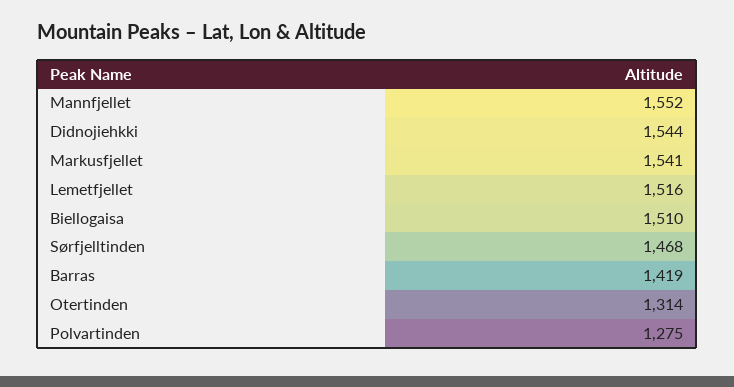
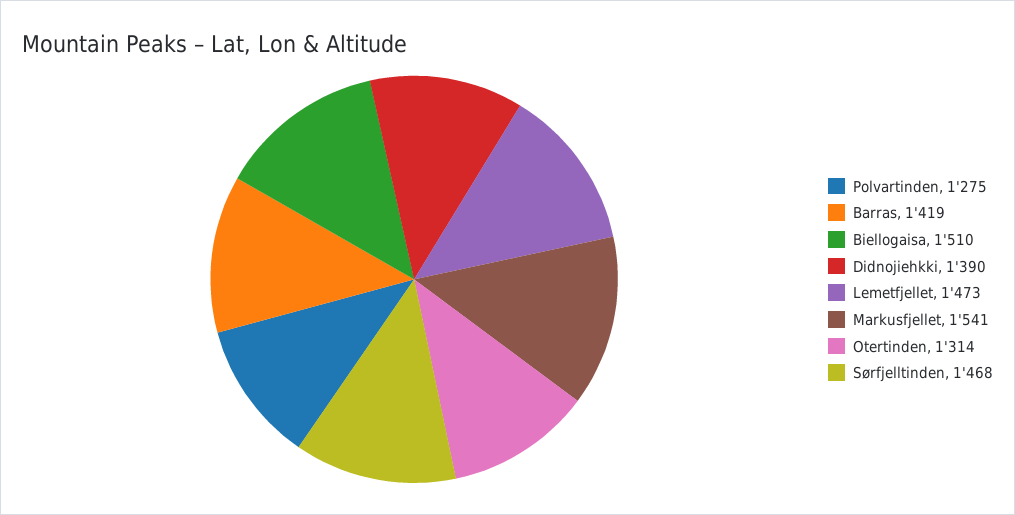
Mannfjellet: 1552 -> none
Didnojiehkki: 1544 -> 1390
Lemetfjellet: 1516 -> 1473

